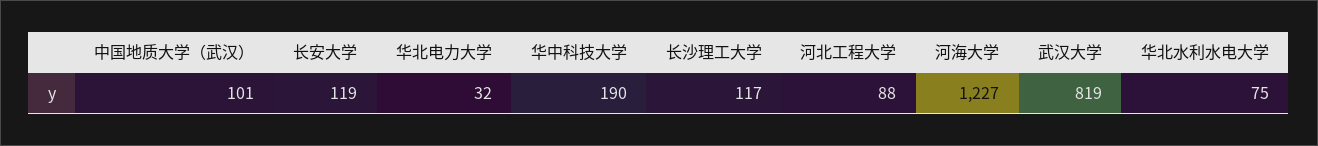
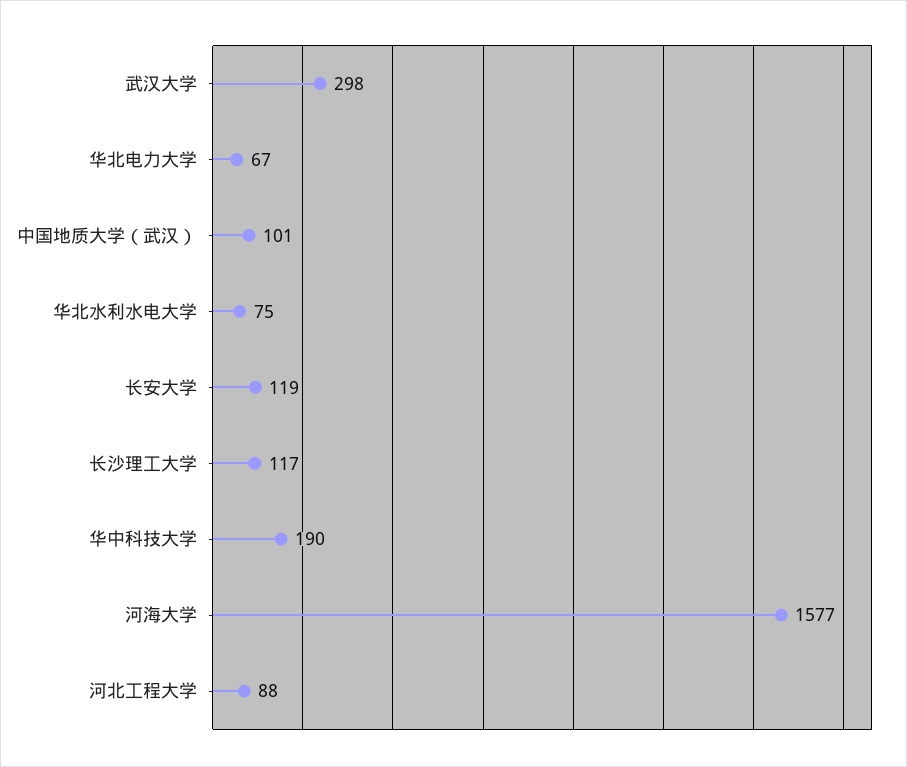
华北电力大学: 32 -> 67
河海大学: 1227 -> 1577
武汉大学: 819 -> 298

